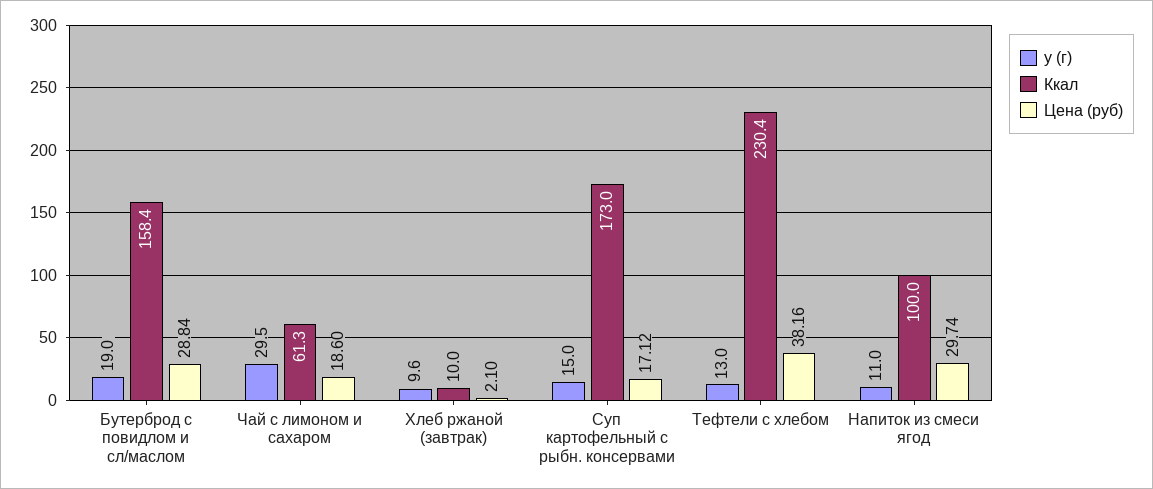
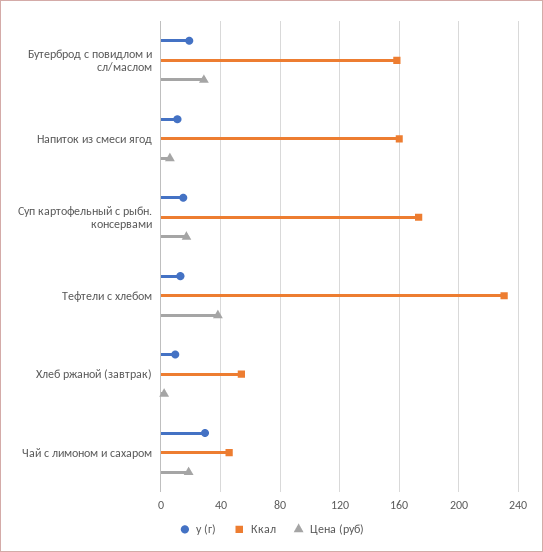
Ккал, Чай с лимоном и сахаром: 61.3 -> 45
Ккал, Хлеб ржаной (завтрак): 10 -> 55
Ккал, Напиток из смеси ягод: 100 -> 160
Цена (руб), Напиток из смеси ягод: 29.74 -> 5

